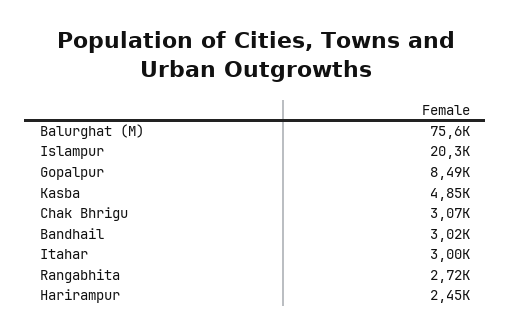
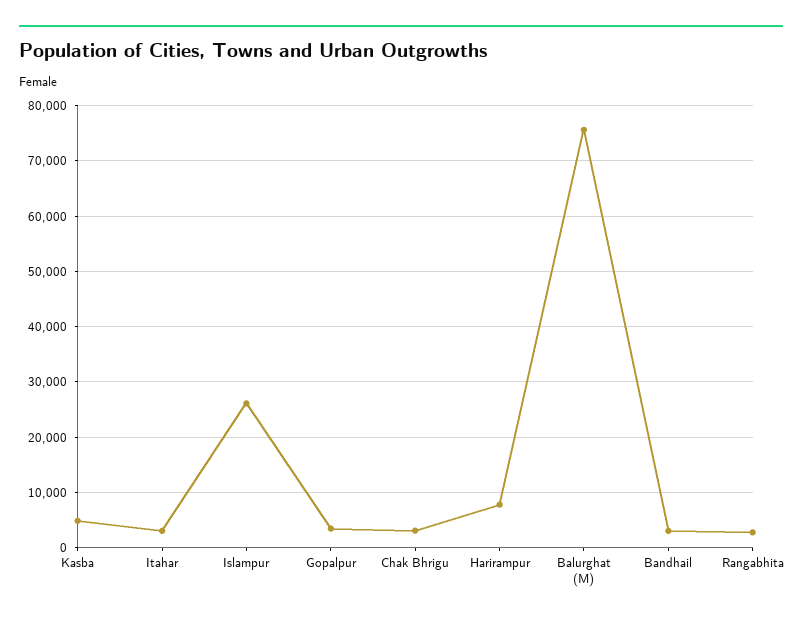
Islampur: 20300 -> 26000
Gopalpur: 8490 -> 4000
Harirampur: 2450 -> 8000

